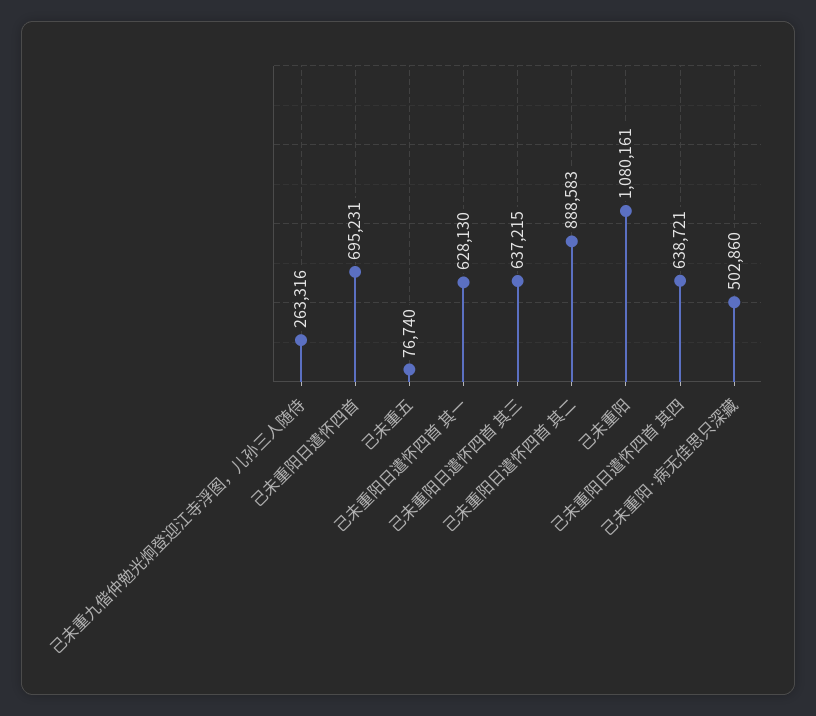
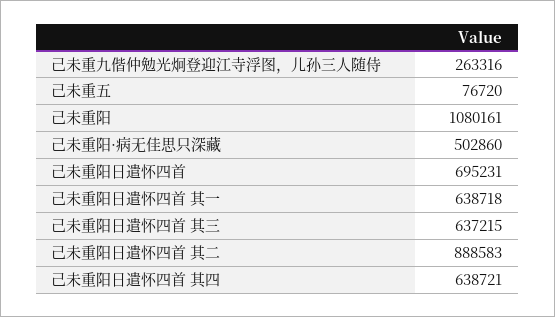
己未重五: 76740 -> 76720
己未重阳日遣怀四首 其一: 628130 -> 638718

